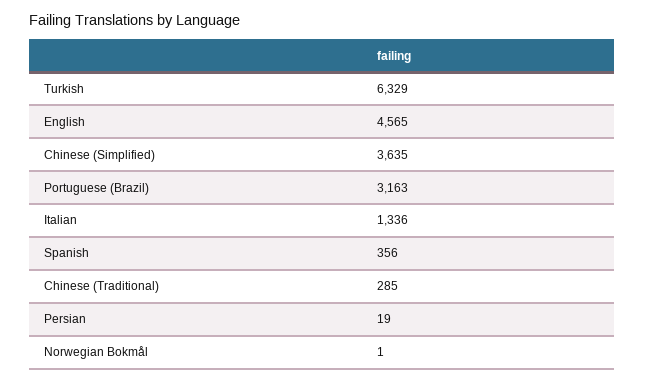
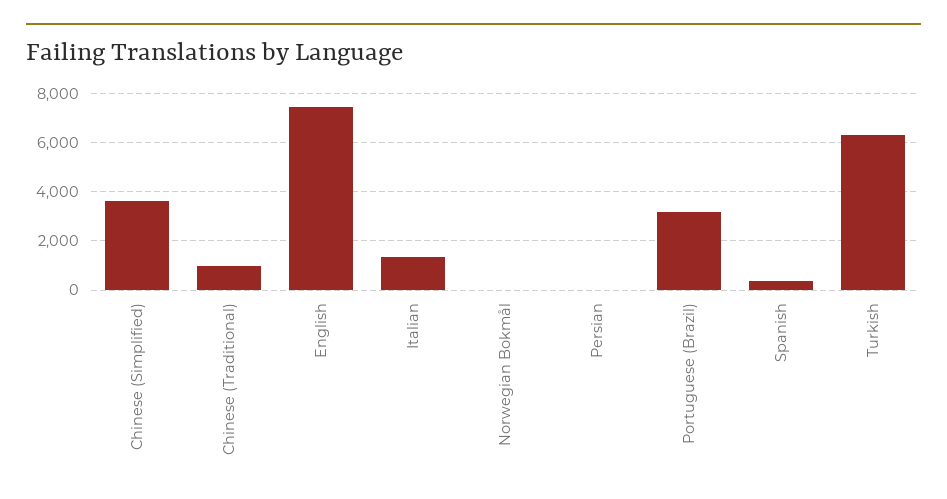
English: 4565 -> 7500
Chinese (Traditional): 285 -> 1000

